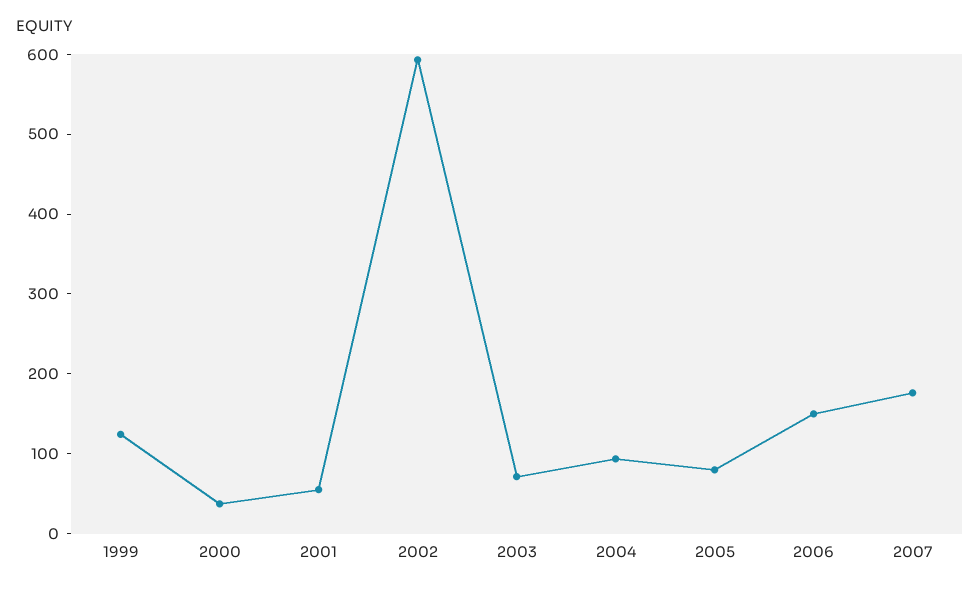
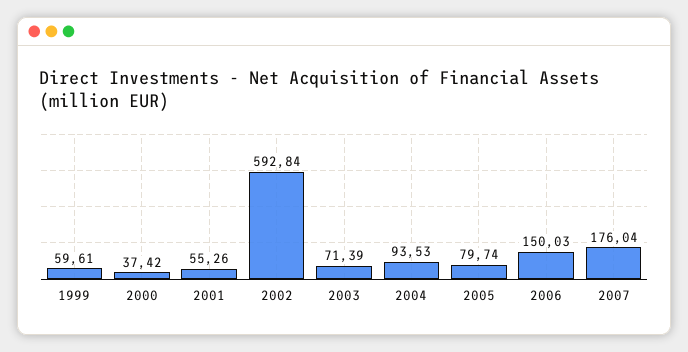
1999: 120 -> 59.61

